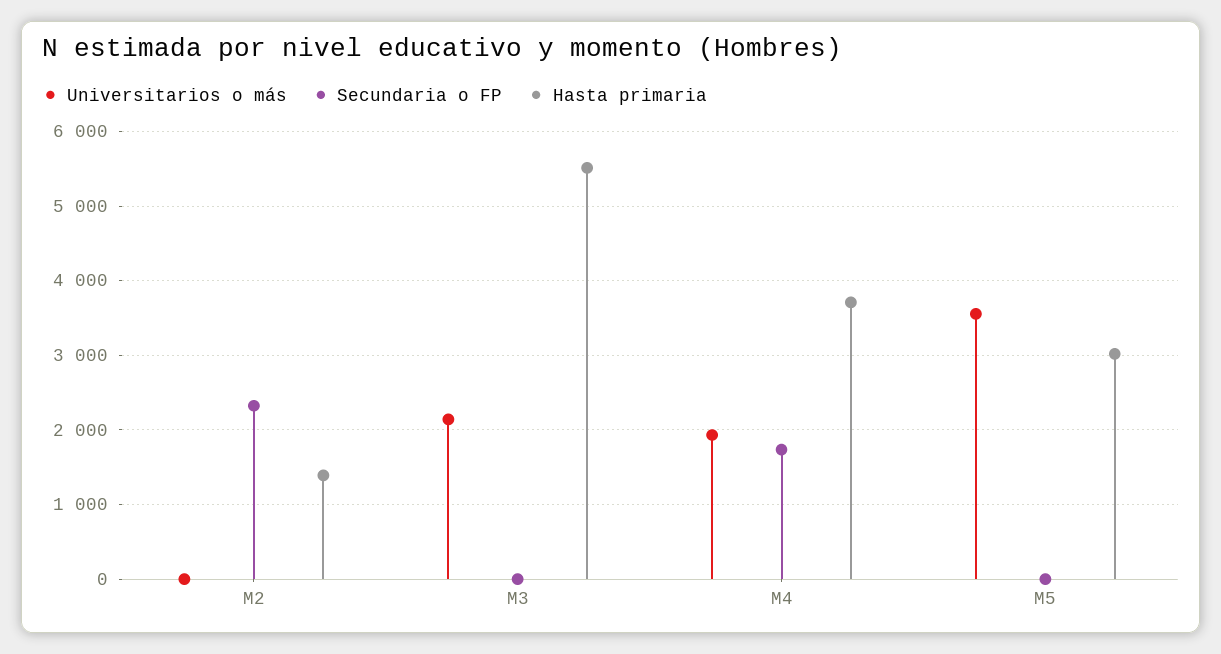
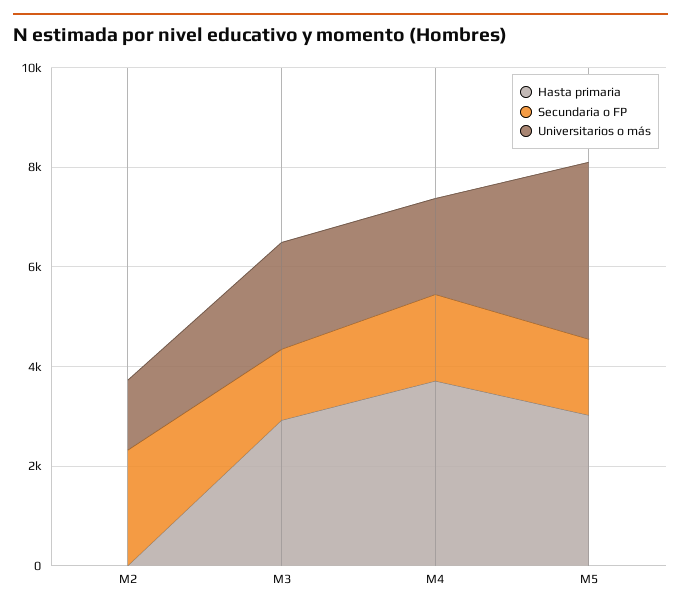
Universitarios o más, M2: 0 -> 1500
Hasta primaria, M2: 1400 -> 0
Secundaria o FP, M3: 0 -> 1500
Hasta primaria, M3: 5500 -> 3000
Secundaria o FP, M5: 0 -> 1500

